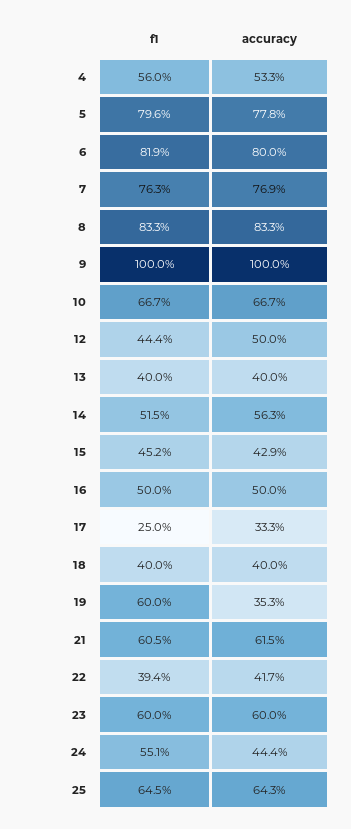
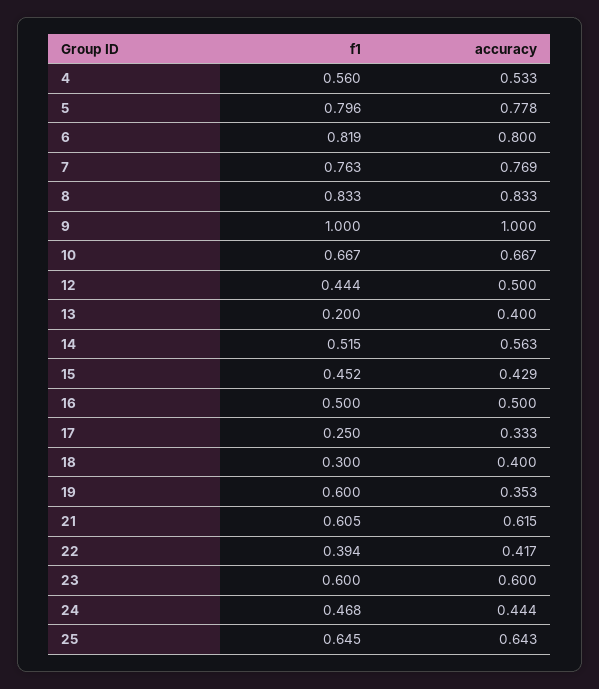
f1, 13: 0.4 -> 0.2
f1, 18: 0.4 -> 0.3
f1, 24: 0.551 -> 0.468

